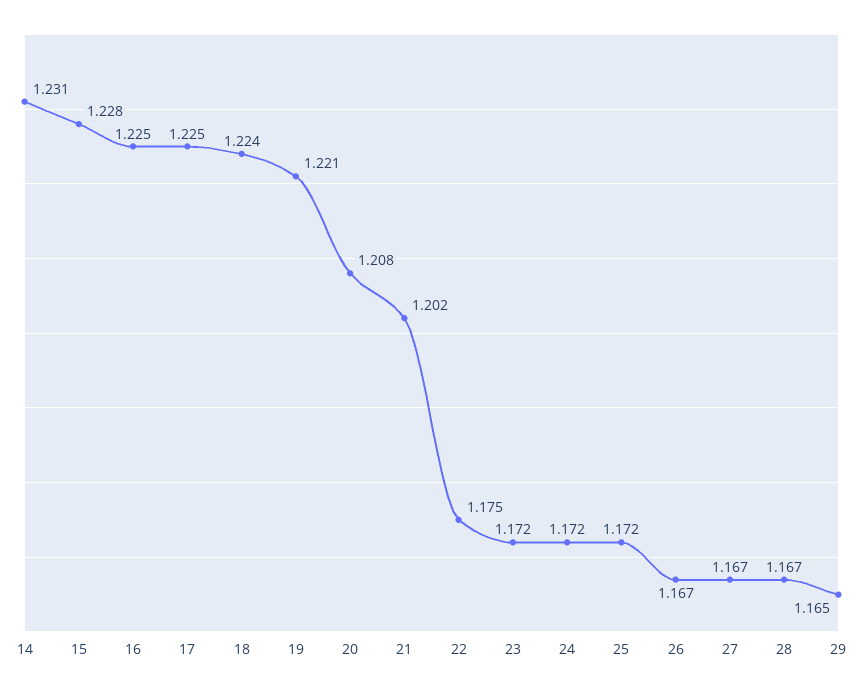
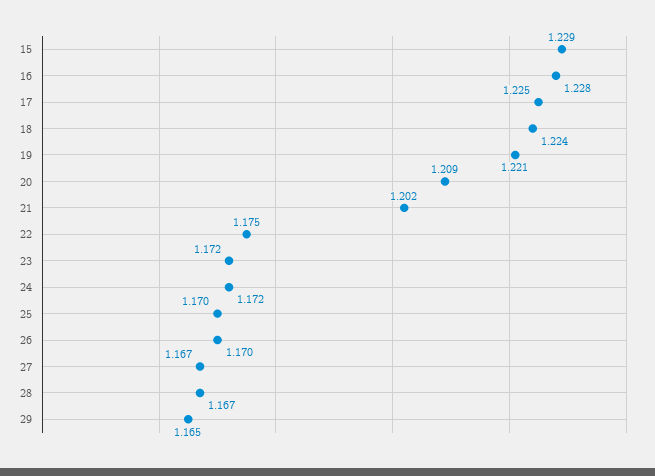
14: 1.231 -> none
15: 1.228 -> 1.229
16: 1.225 -> 1.228
20: 1.208 -> 1.209
25: 1.172 -> 1.17
26: 1.167 -> 1.17

